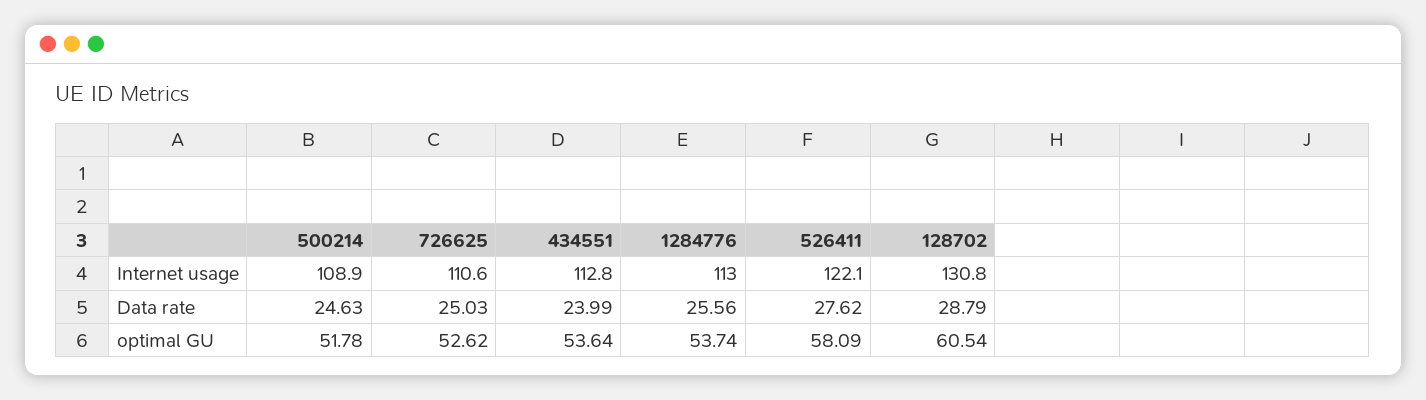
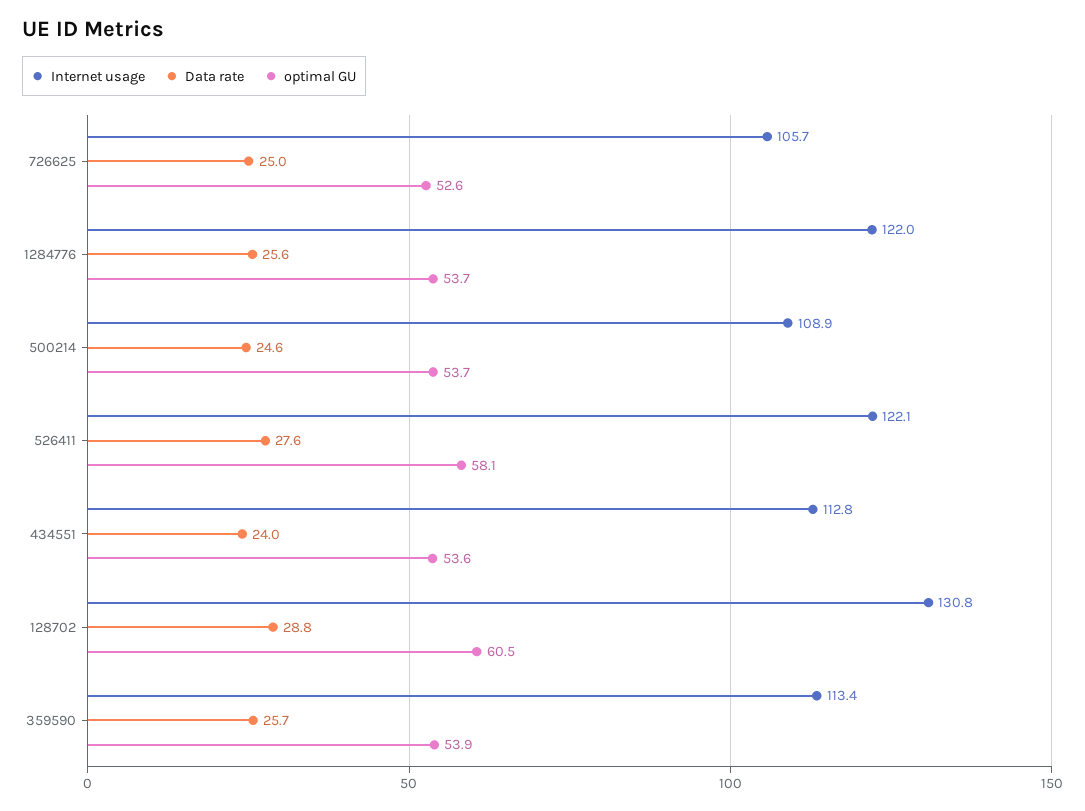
Internet usage, 726625: 110.6 -> 105.7
Internet usage, 1284776: 113 -> 122
optimal GU, 500214: 51.78 -> 53.7
Internet usage, 359590: none -> 113.4
Data rate, 359590: none -> 25.7
optimal GU, 359590: none -> 53.9

